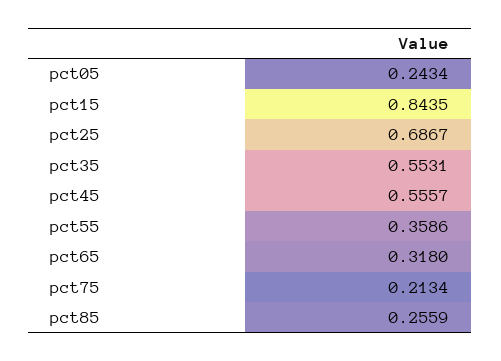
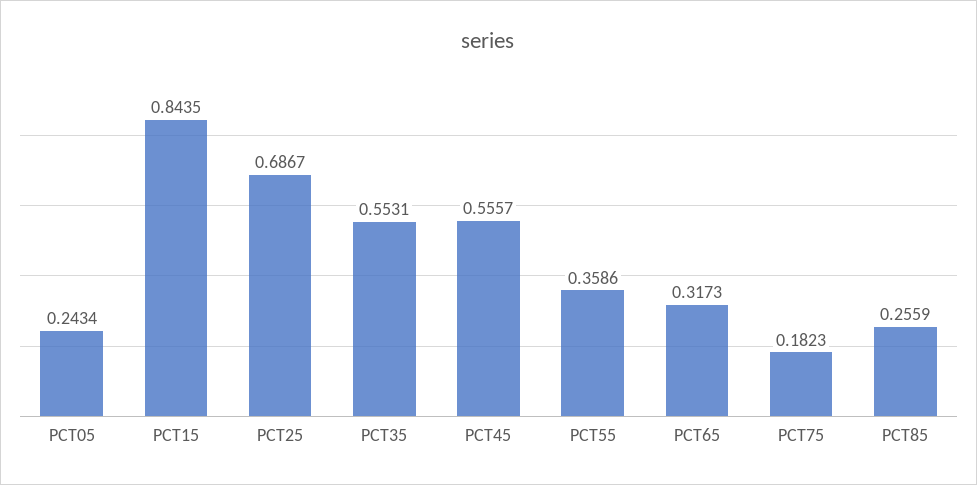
pct65: 0.318 -> 0.3173
pct75: 0.2134 -> 0.1823

